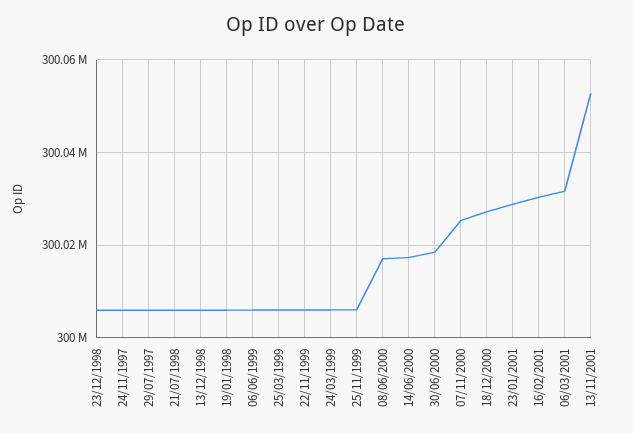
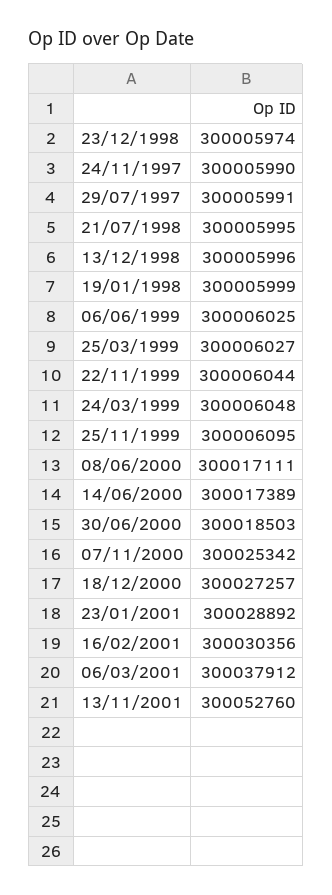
06/03/2001: 300032000 -> 300037912

